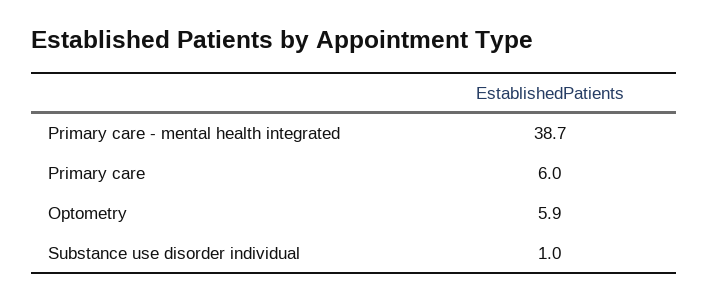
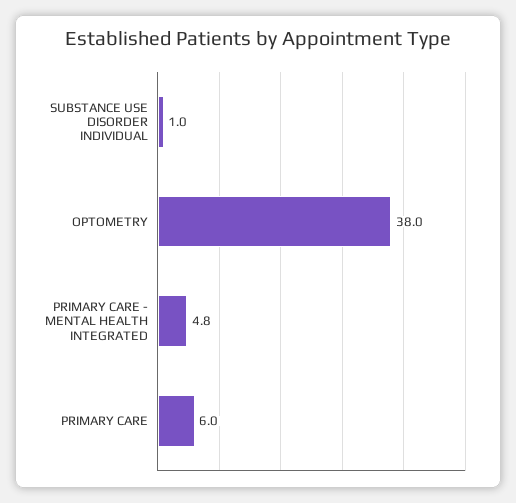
Primary care - mental health integrated: 38.7 -> 4.8
Optometry: 5.9 -> 38

